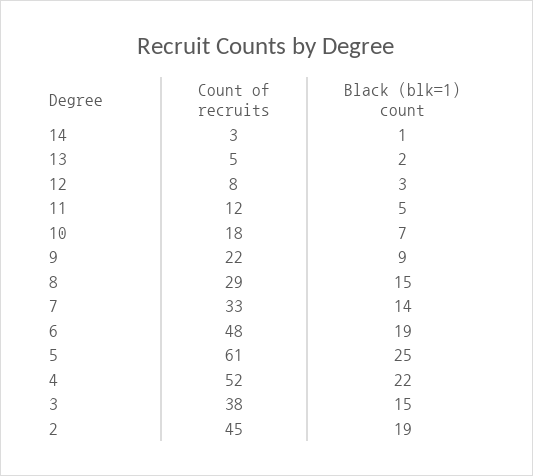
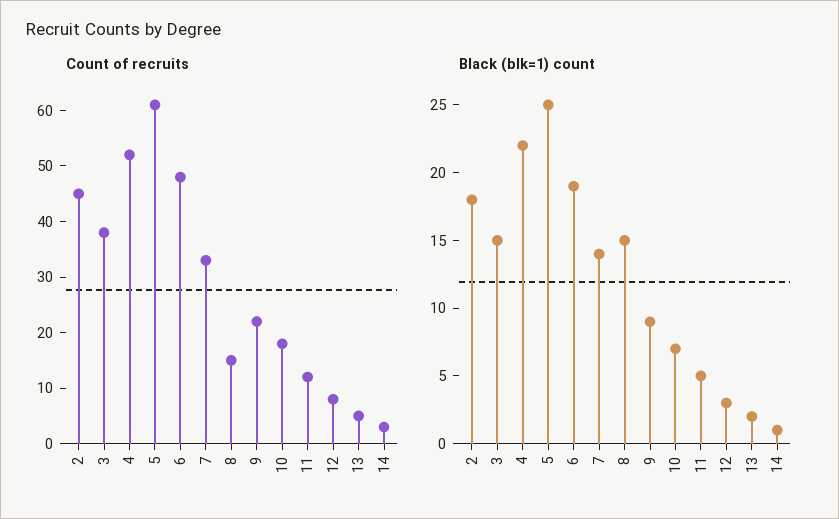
Count of recruits, 8: 29 -> 15
Black (blk=1) count, 2: 19 -> 18

